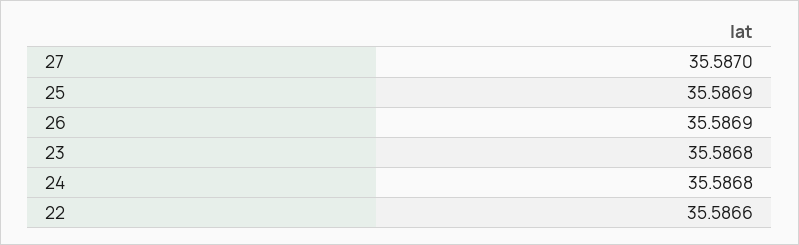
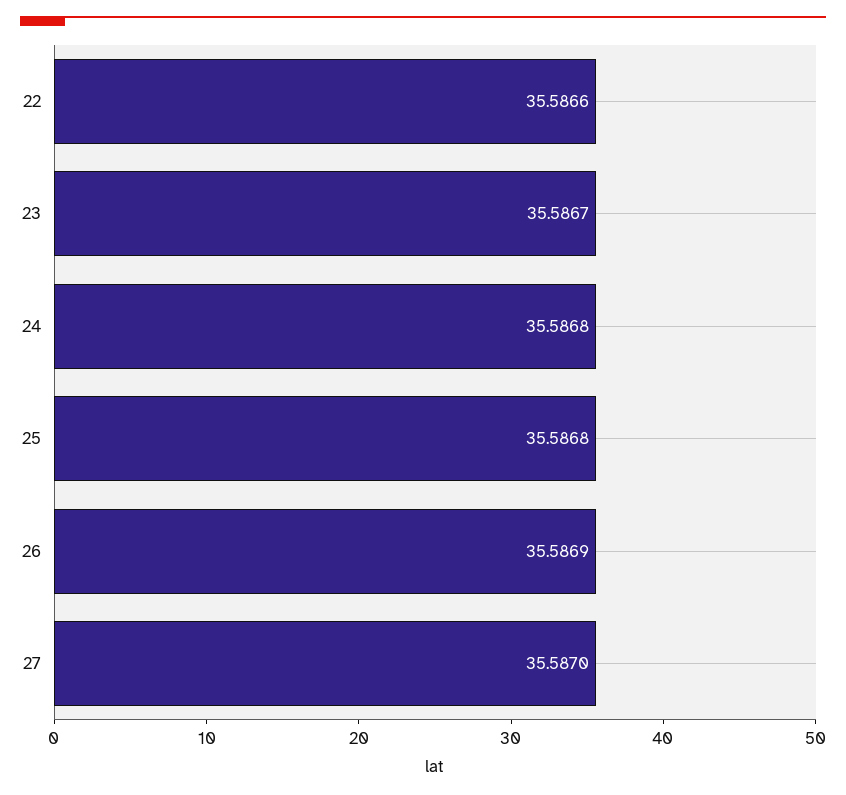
25: 35.5869 -> 35.5868
23: 35.5868 -> 35.5867

